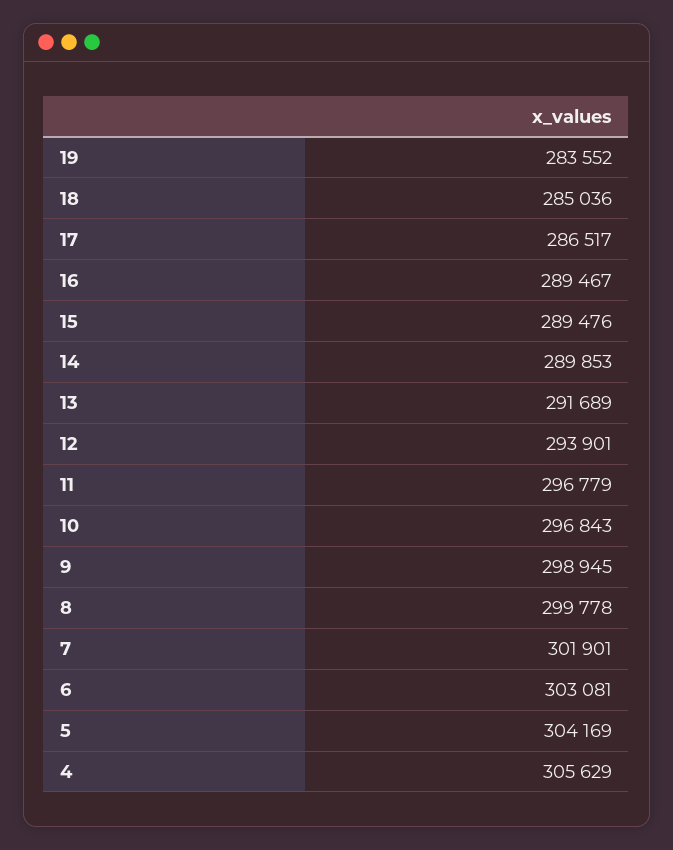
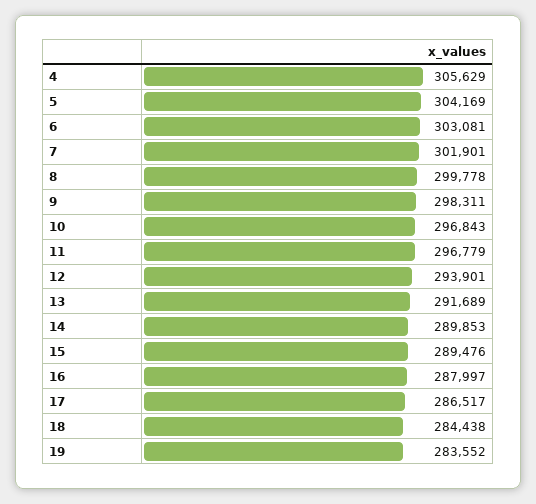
18: 285036 -> 284438
16: 289467 -> 287997
9: 298945 -> 298311

